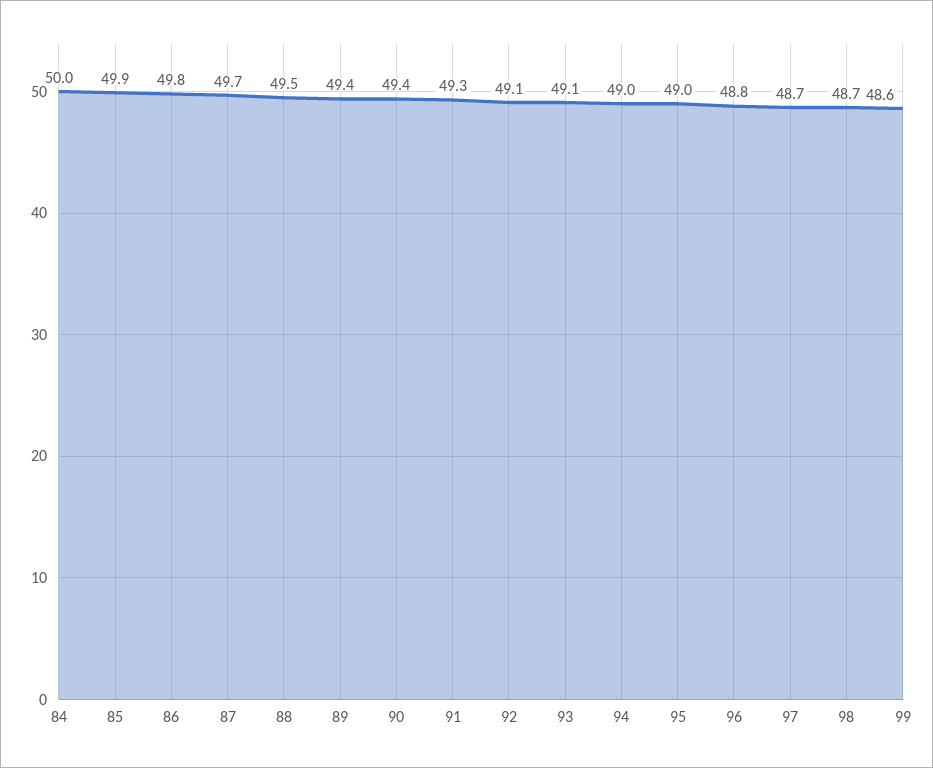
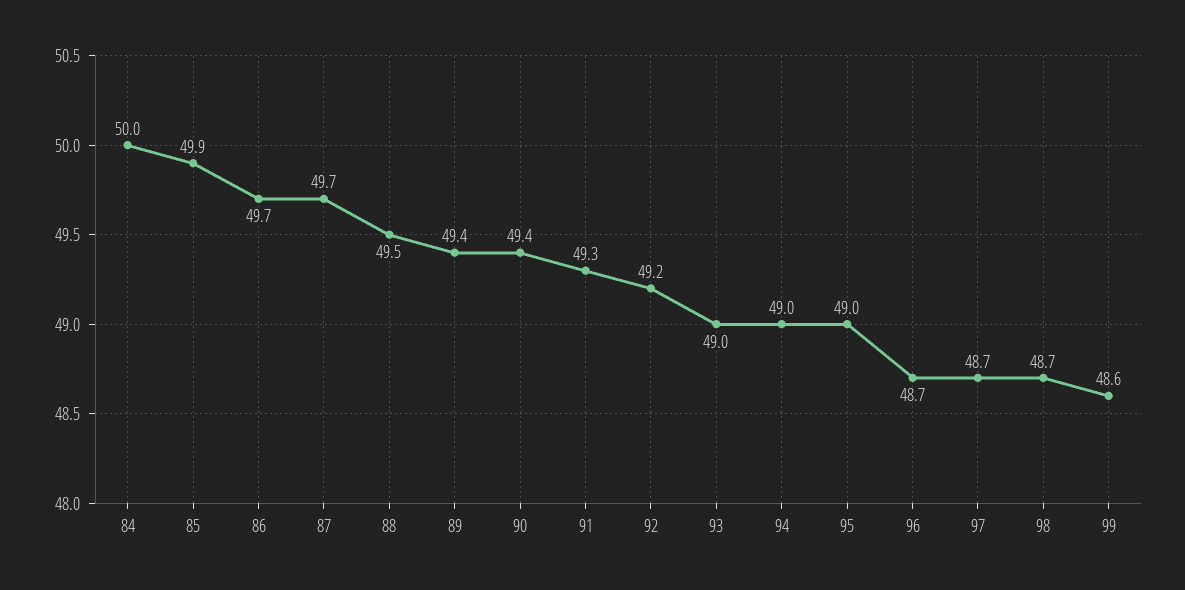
86: 49.8 -> 49.7
92: 49.1 -> 49.2
93: 49.1 -> 49
96: 48.8 -> 48.7

